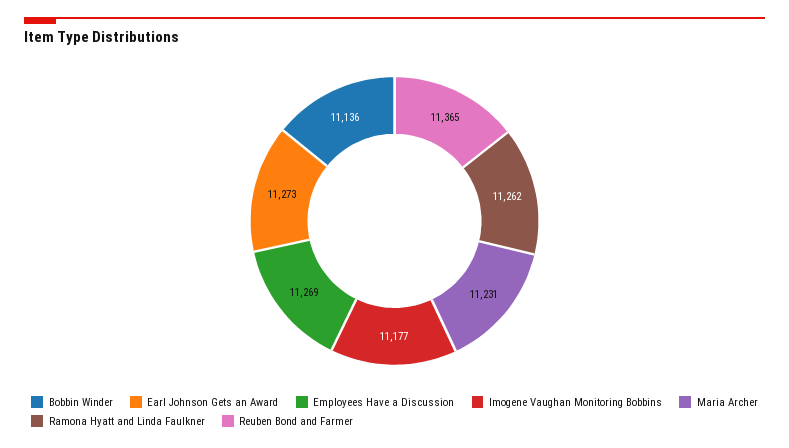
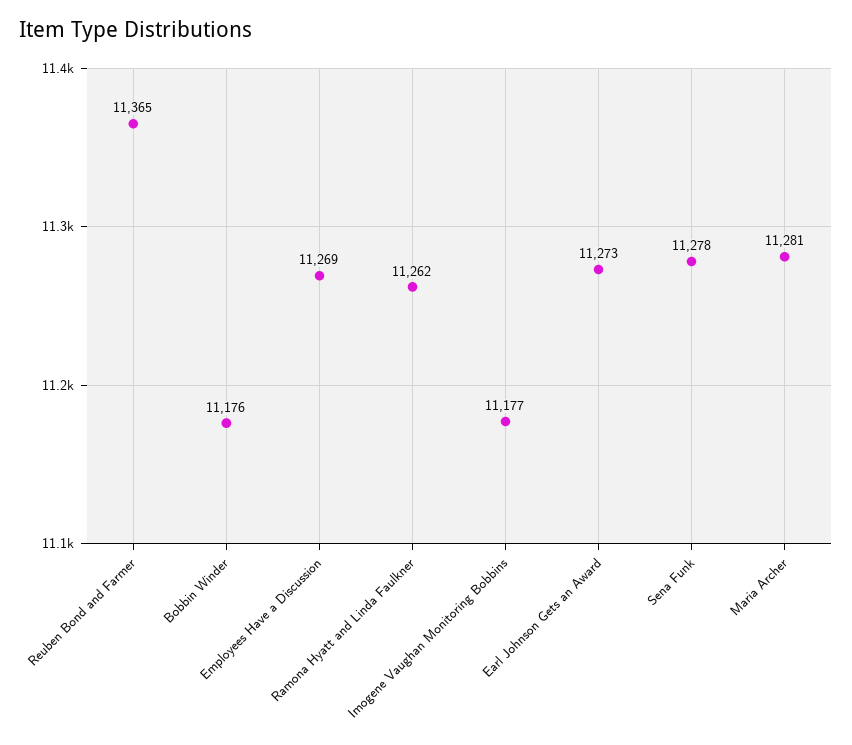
Bobbin Winder: 11136 -> 11176
Maria Archer: 11231 -> 11281
Sena Funk: none -> 11278

